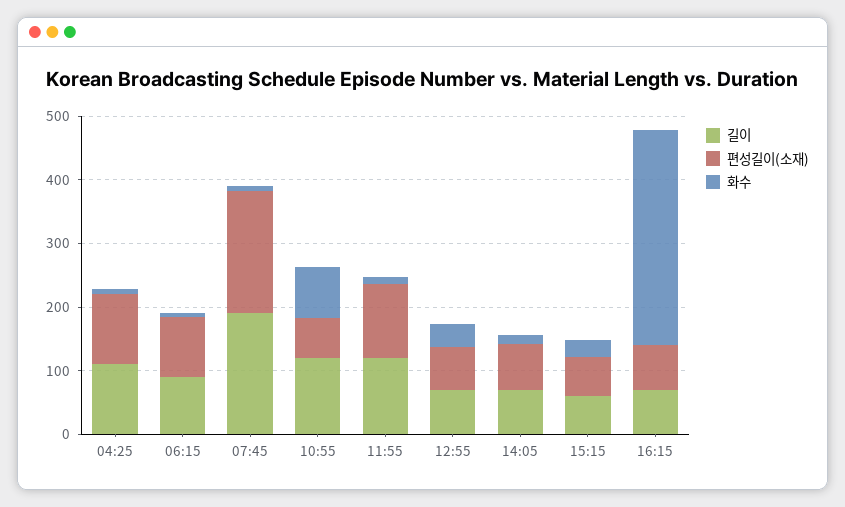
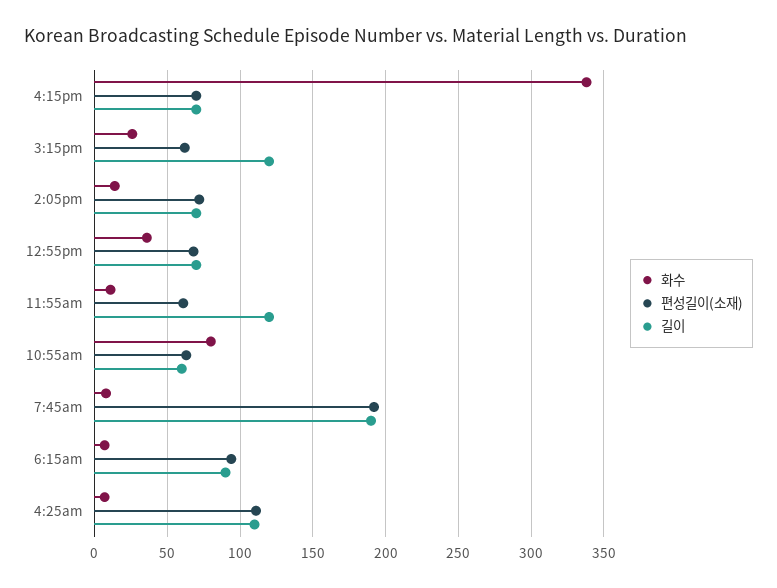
길이, 10:55: 120 -> 60
편성길이(소재), 11:55: 120 -> 60
길이, 15:15: 60 -> 120

